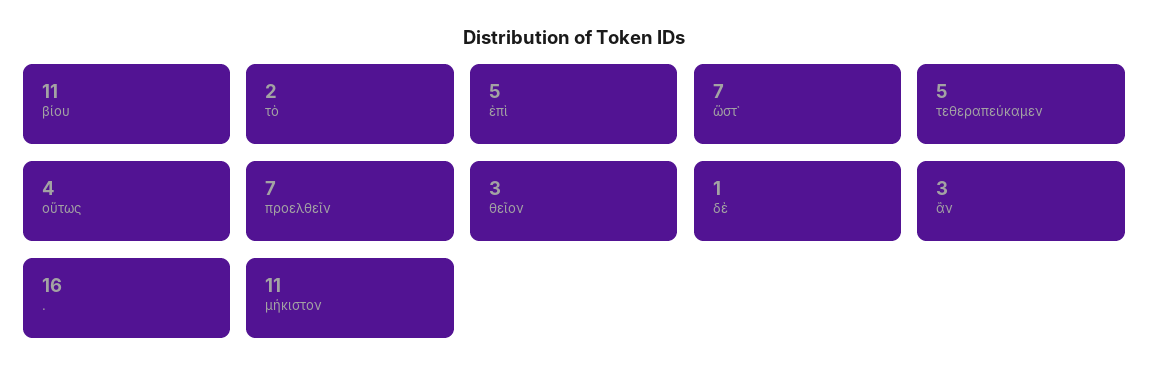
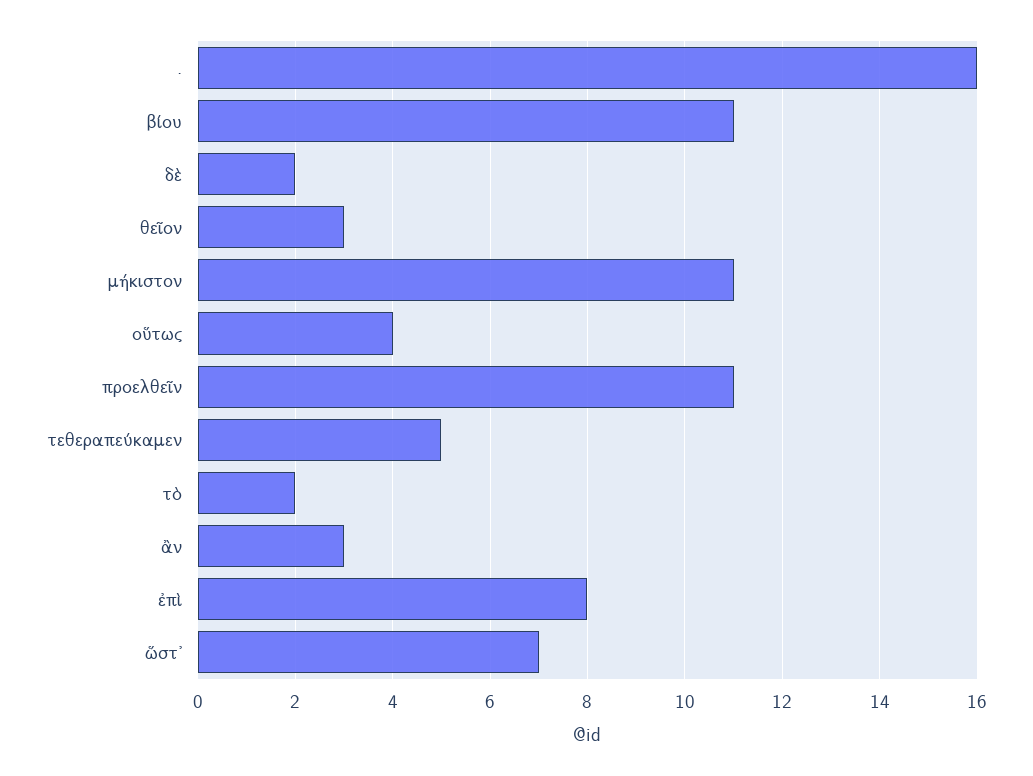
ἐπὶ: 5 -> 8
προελθεῖν: 7 -> 11
δὲ: 1 -> 2

